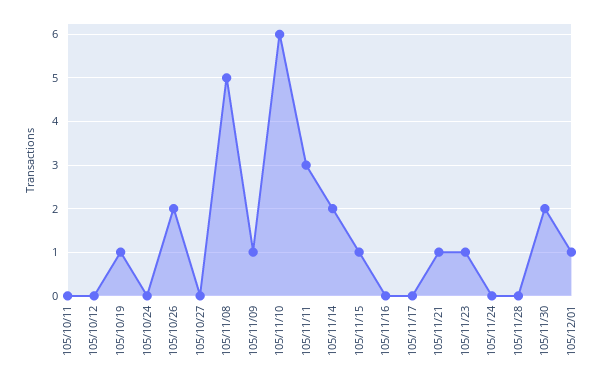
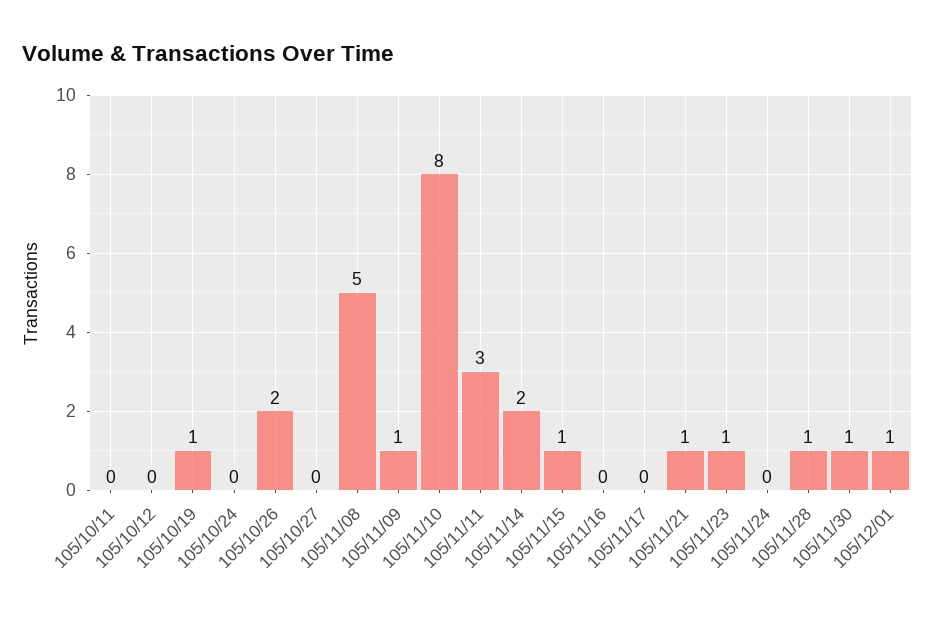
105/11/10: 6 -> 8
105/11/28: 0 -> 1
105/11/30: 2 -> 1

